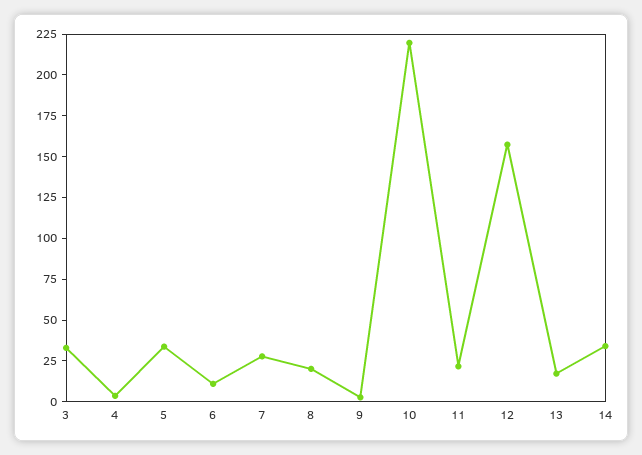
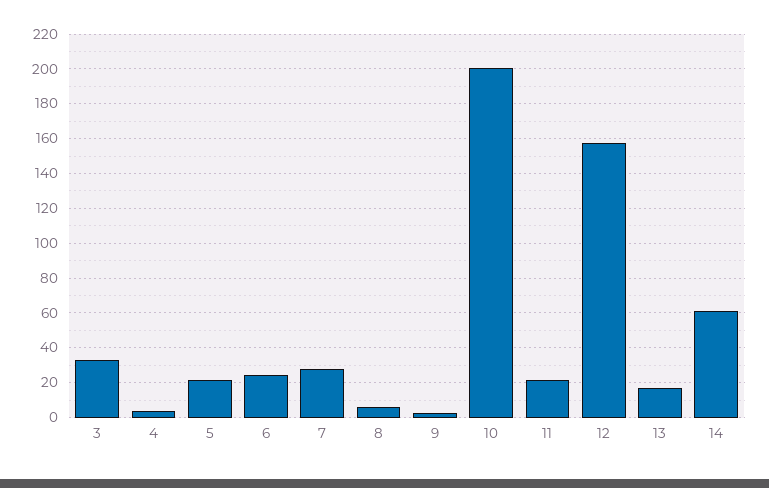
5: 35 -> 20
6: 10 -> 25
8: 20 -> 5
10: 220 -> 200
14: 35 -> 60

